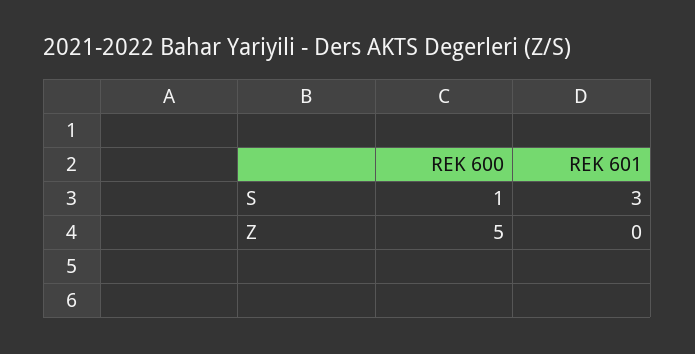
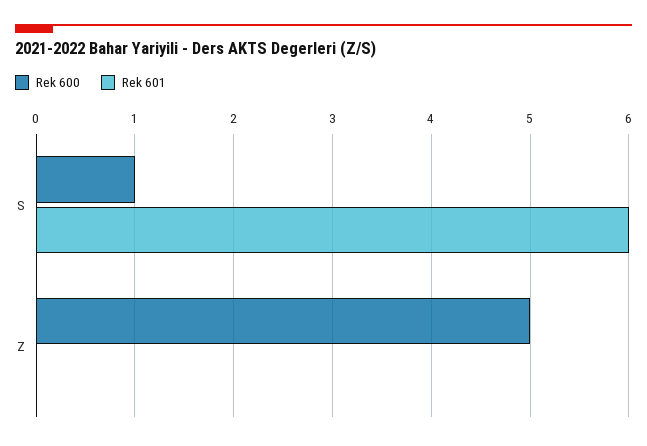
REK 601, S: 3 -> 6

